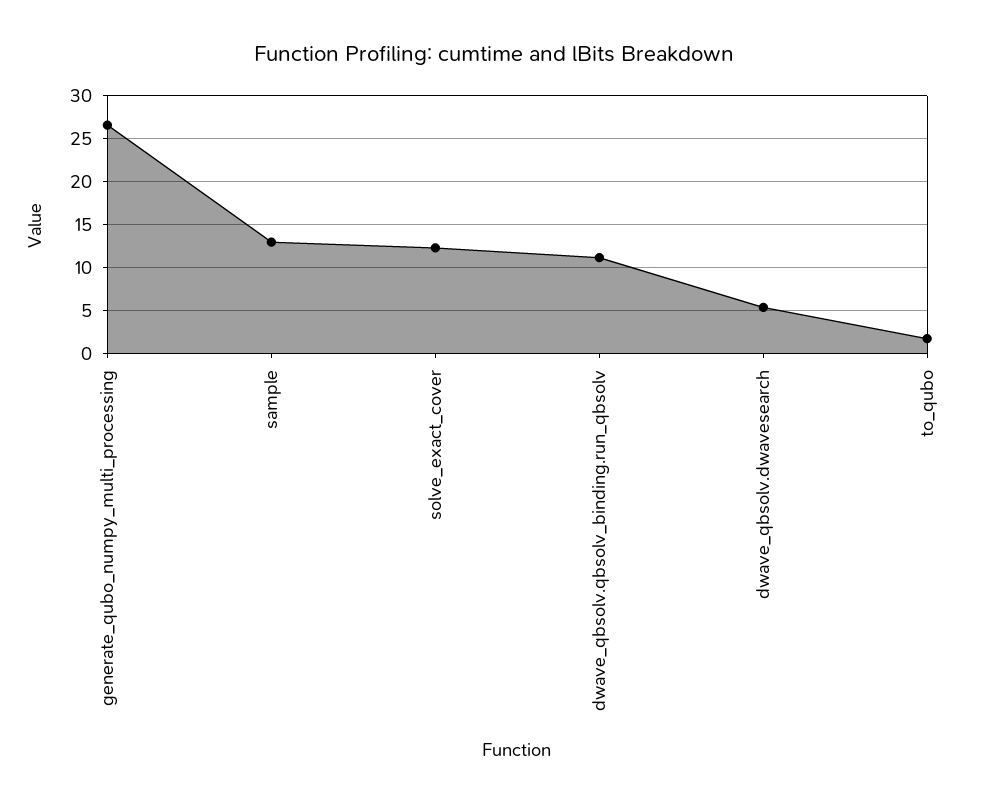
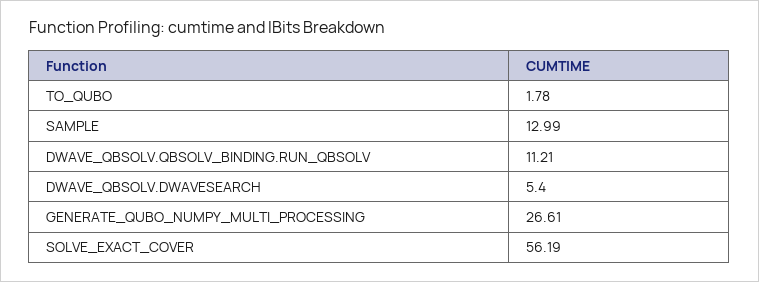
solve_exact_cover: 12 -> 56.19

